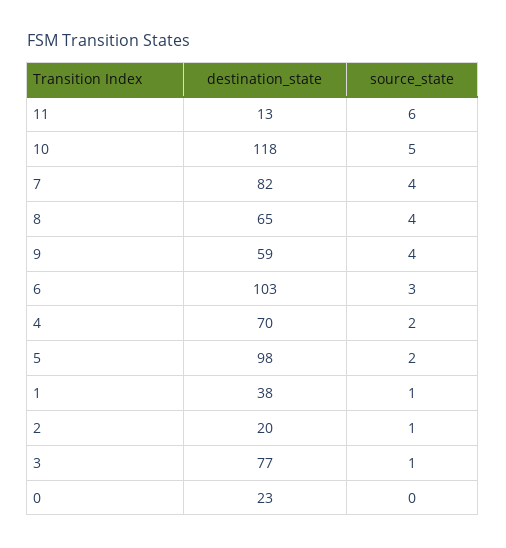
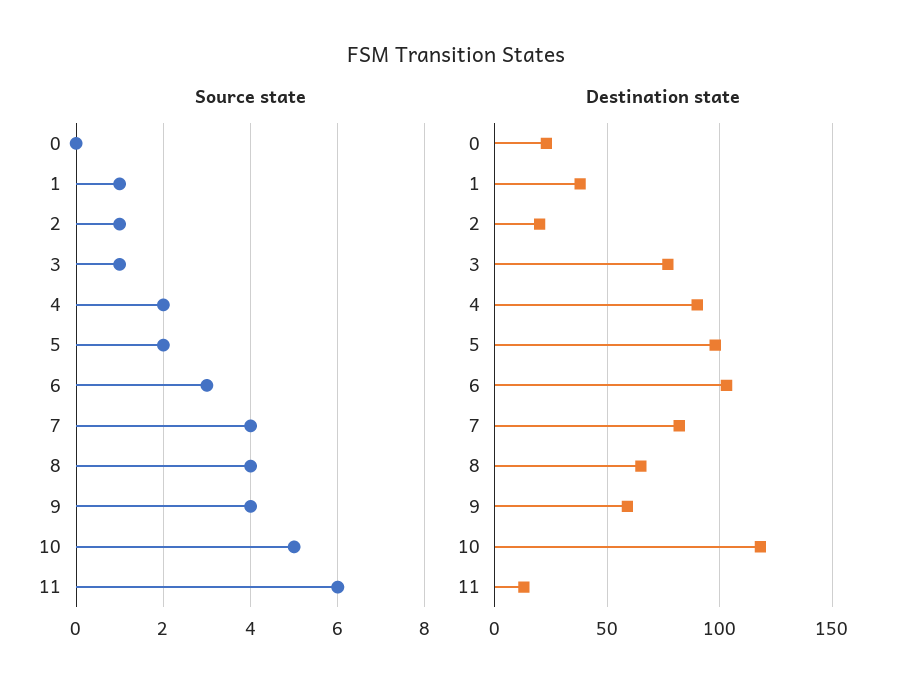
destination_state, 4: 70 -> 90

